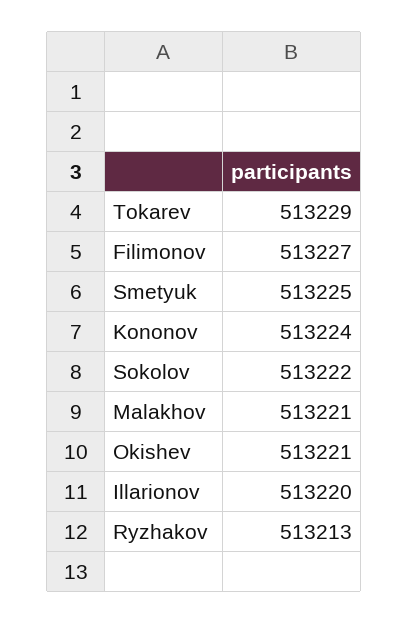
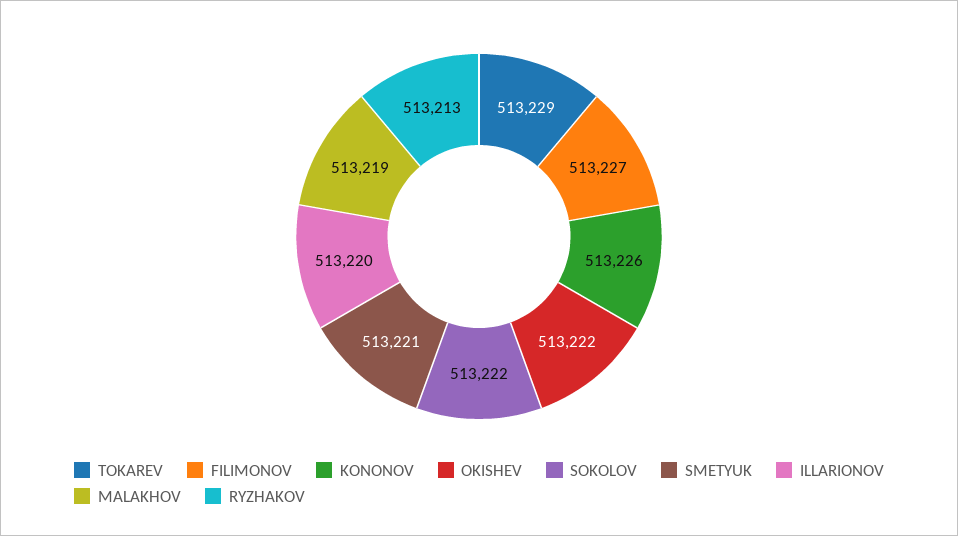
Smetyuk: 513225 -> 513221
Kononov: 513224 -> 513226
Malakhov: 513221 -> 513219
Okishev: 513221 -> 513222

